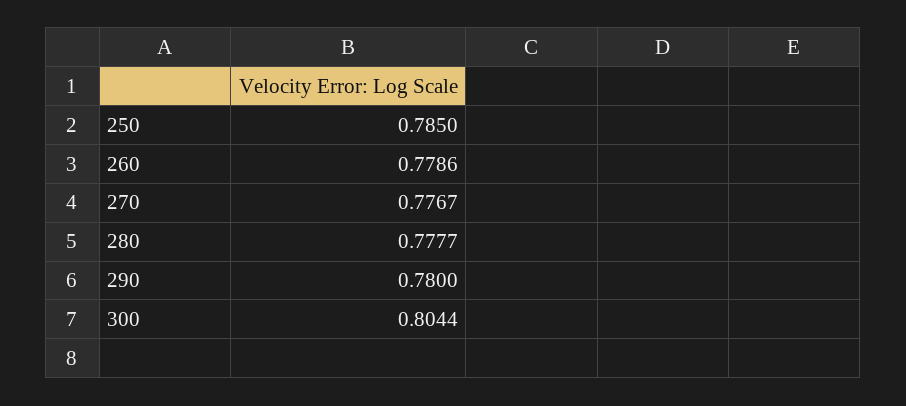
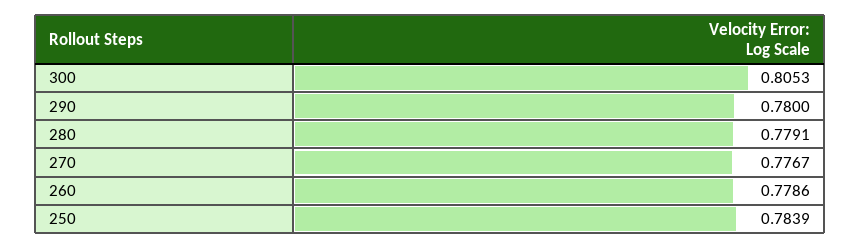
250: 0.785 -> 0.7839
280: 0.7777 -> 0.7791
300: 0.8044 -> 0.8053

